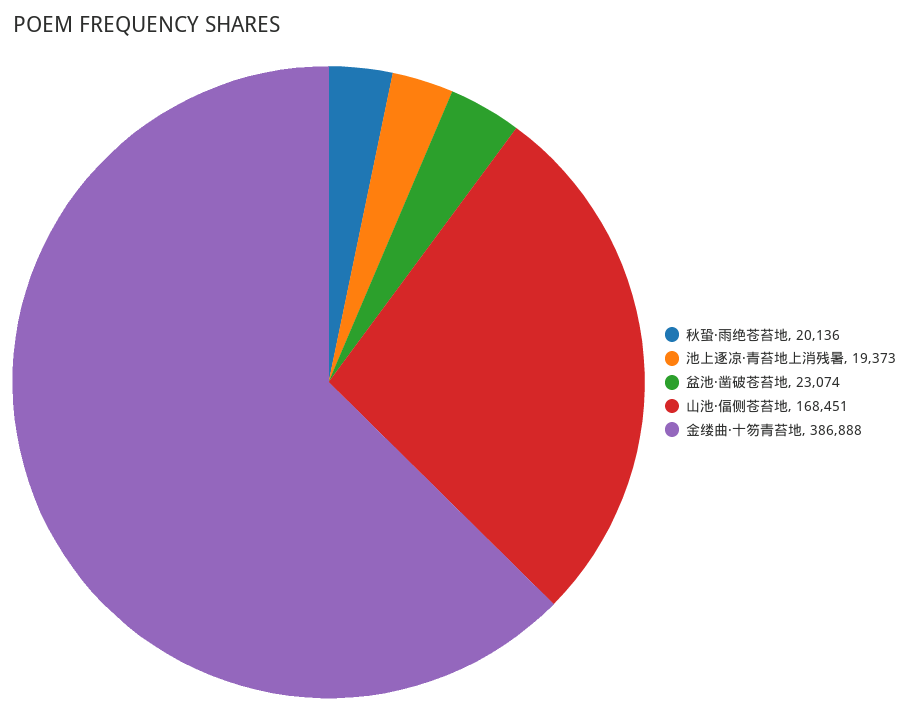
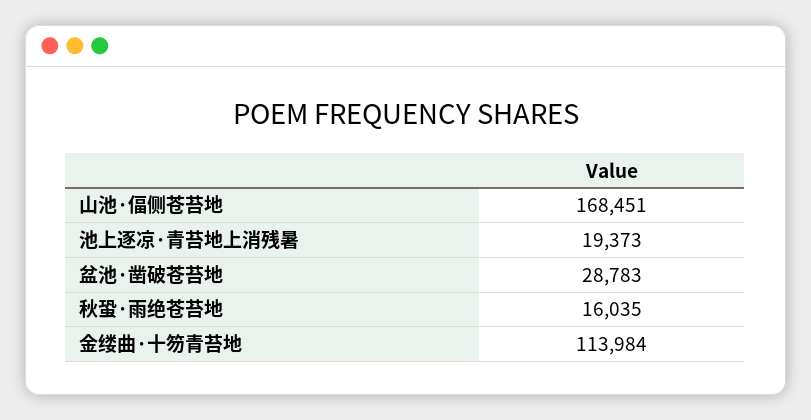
秋蛩·雨绝苍苔地: 20136 -> 16035
盆池·凿破苍苔地: 23074 -> 28783
金缕曲·十笏青苔地: 386888 -> 113984

